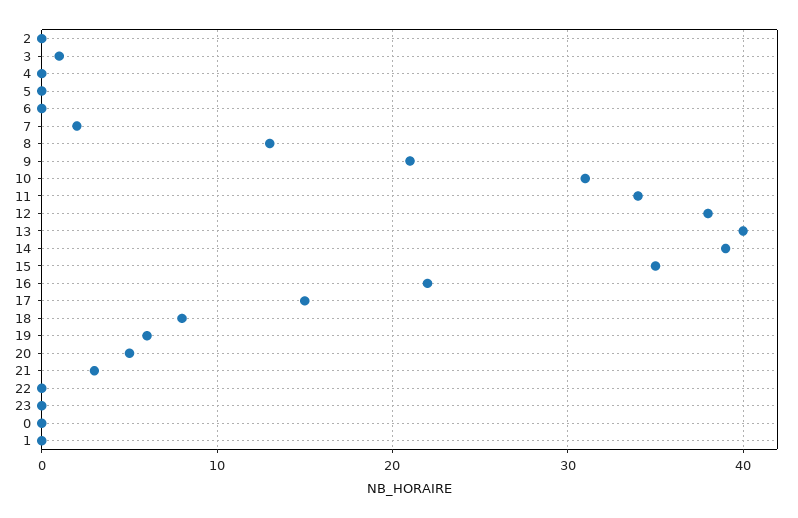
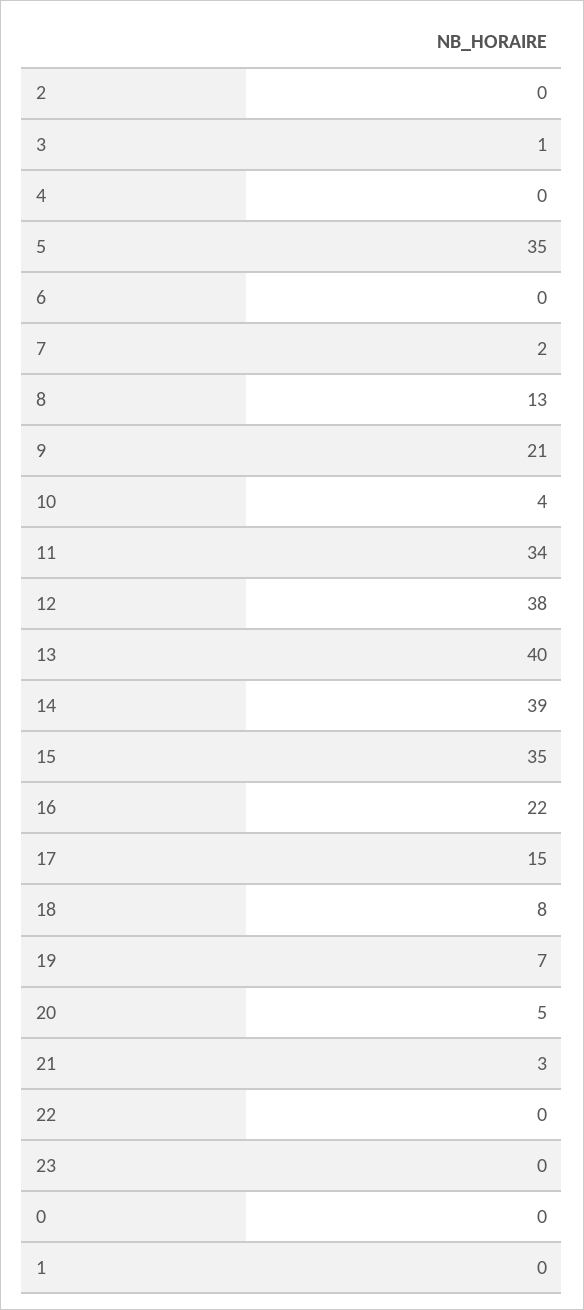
5: 0 -> 35
10: 31 -> 4
19: 6 -> 7

